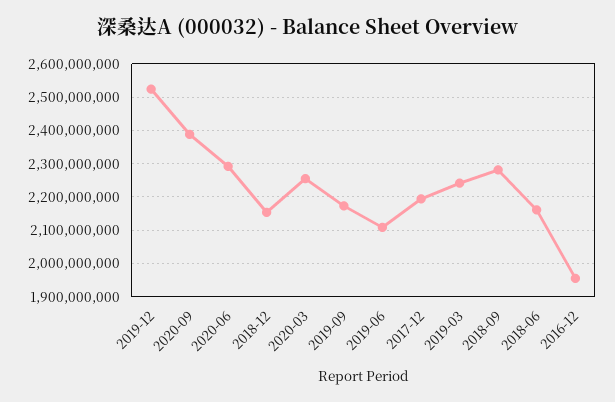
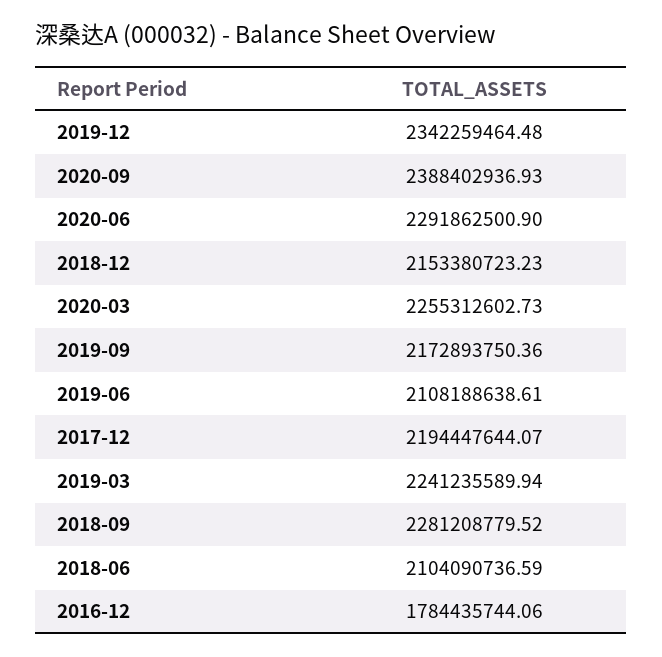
2019-12: 2520000000 -> 2342259464.48
2018-06: 2160000000 -> 2104090736.59
2016-12: 1960000000 -> 1784435744.06

